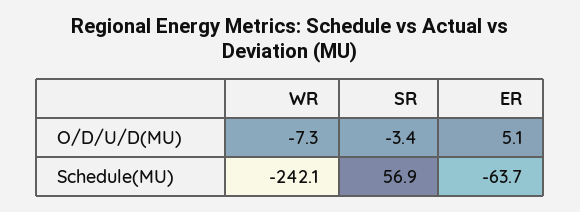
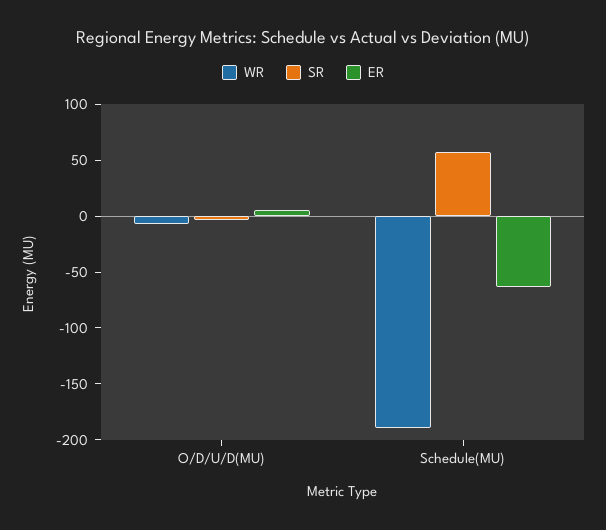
WR, Schedule(MU): -242.1 -> -190

